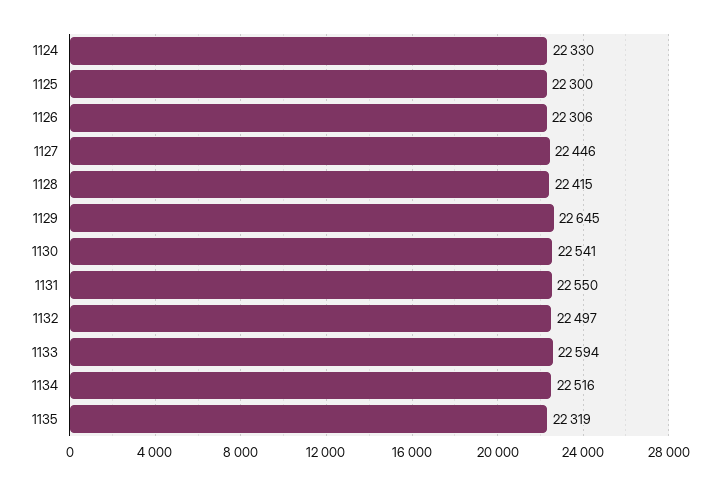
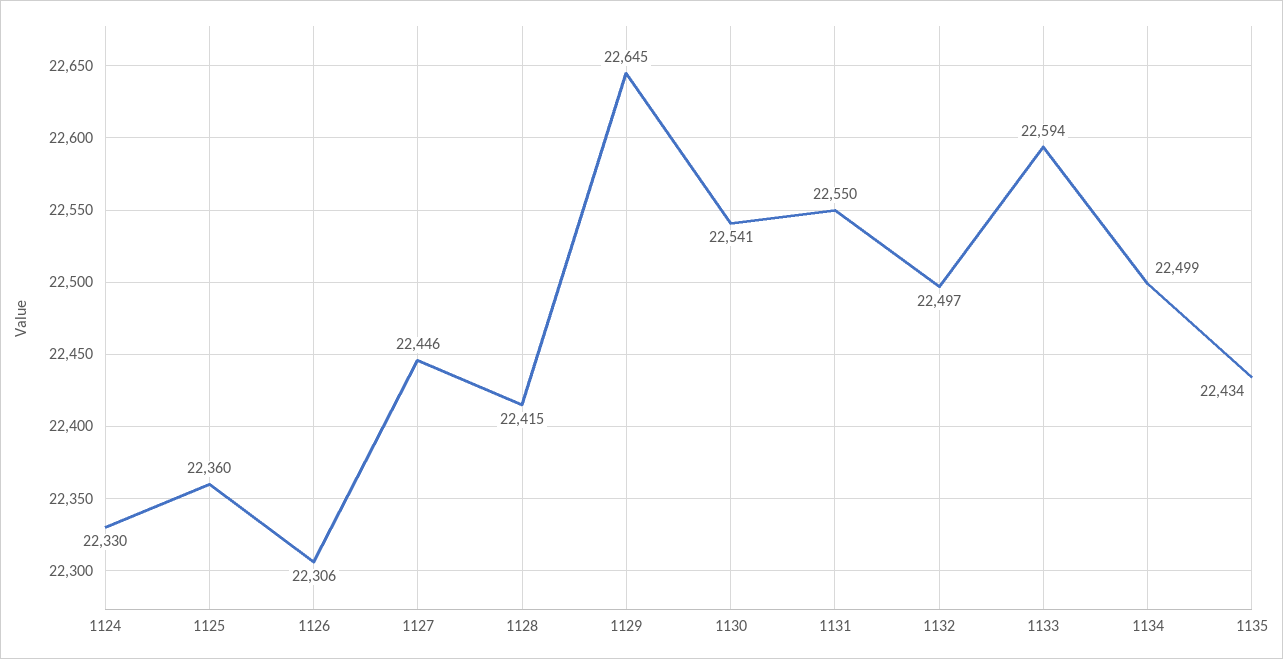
1125: 22300 -> 22360
1134: 22516 -> 22499
1135: 22319 -> 22434

